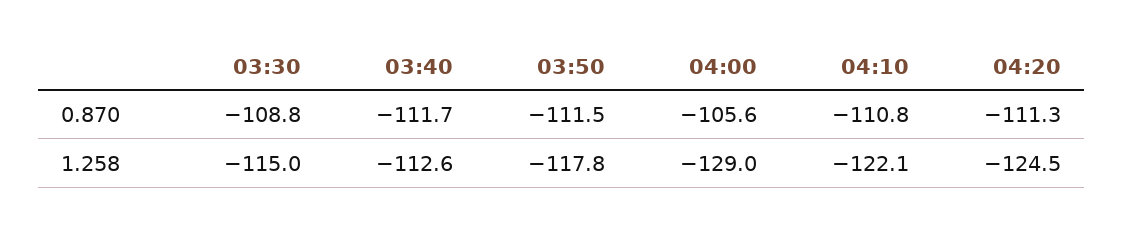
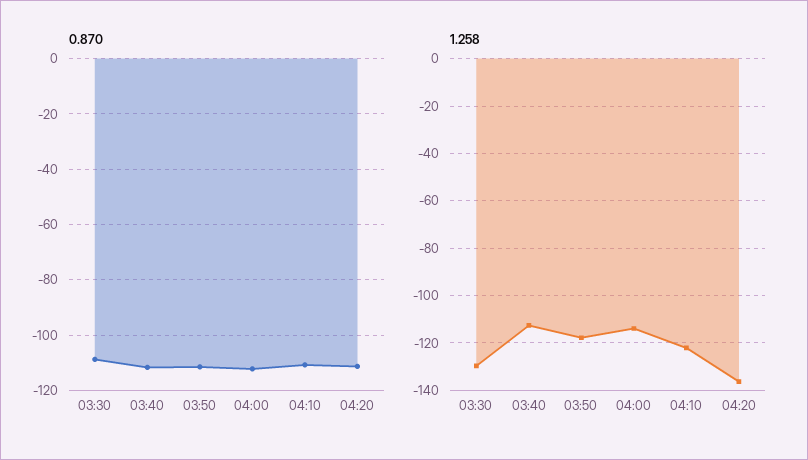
0.870, 04:00: -105.6 -> -112.5
1.258, 03:30: -115 -> -130
1.258, 04:00: -129 -> -115
1.258, 04:20: -124.5 -> -135

